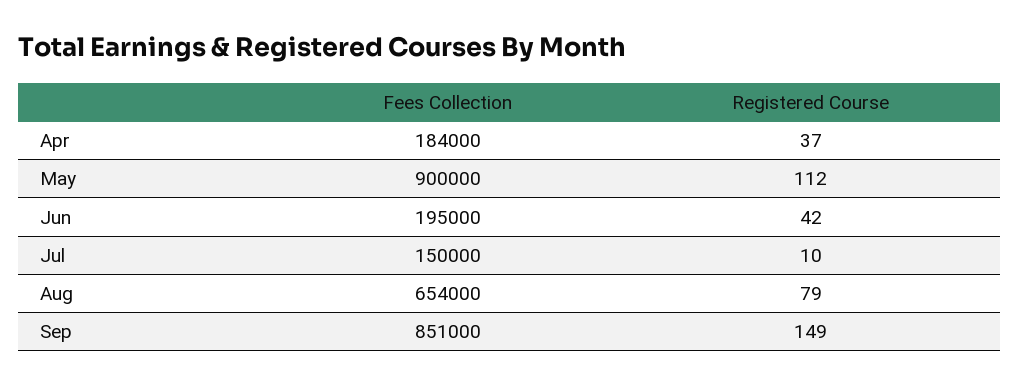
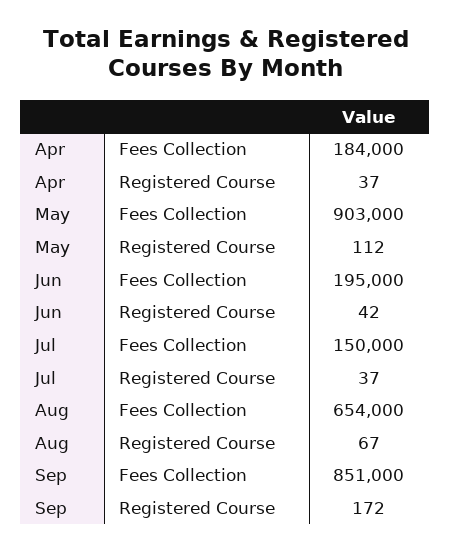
Fees Collection, May: 900000 -> 903000
Registered Course, Jul: 10 -> 37
Registered Course, Aug: 79 -> 67
Registered Course, Sep: 149 -> 172

